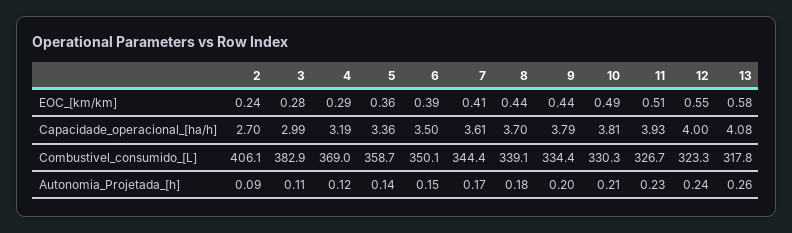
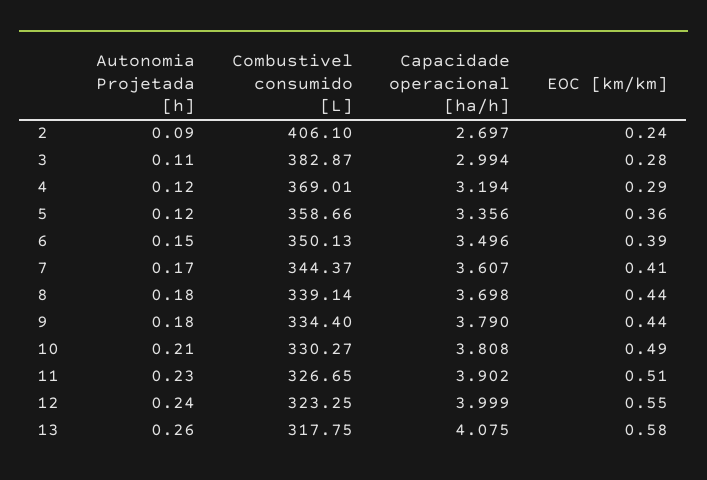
11, Capacidade_operacional_[ha/h]: 3.93 -> 3.902
5, Autonomia_Projetada_[h]: 0.14 -> 0.12
9, Autonomia_Projetada_[h]: 0.2 -> 0.18

